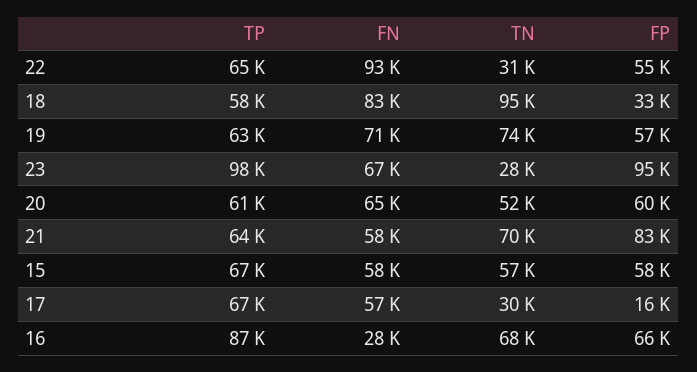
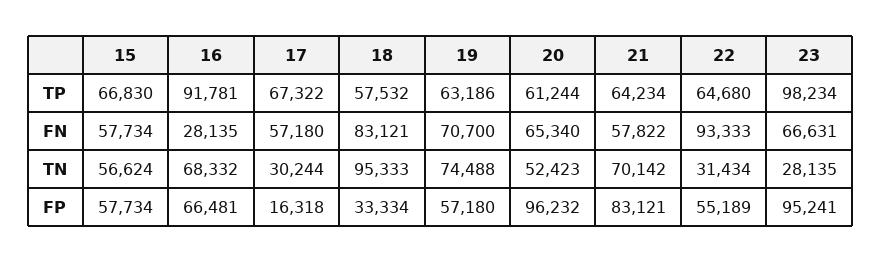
FP, 20: 60000 -> 96232
TP, 16: 87000 -> 91781

